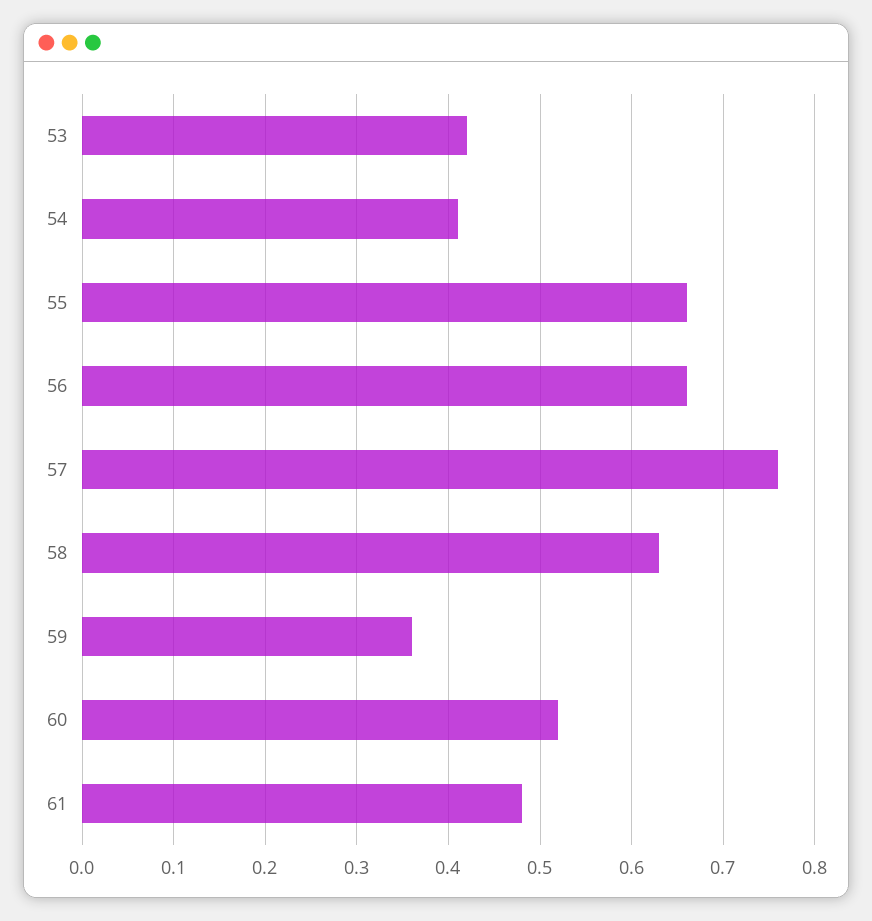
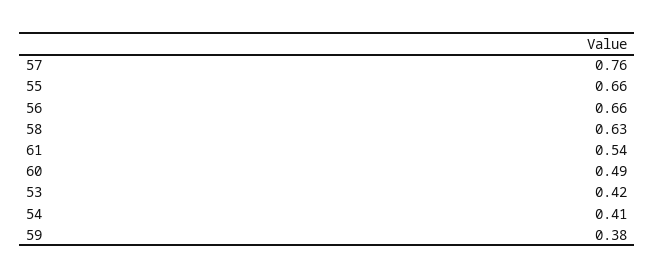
59: 0.36 -> 0.38
60: 0.52 -> 0.49
61: 0.48 -> 0.54

